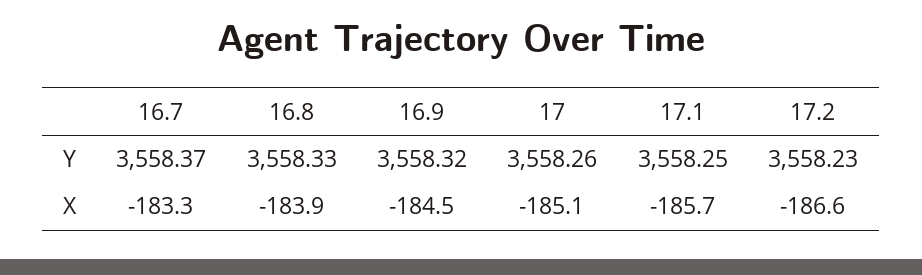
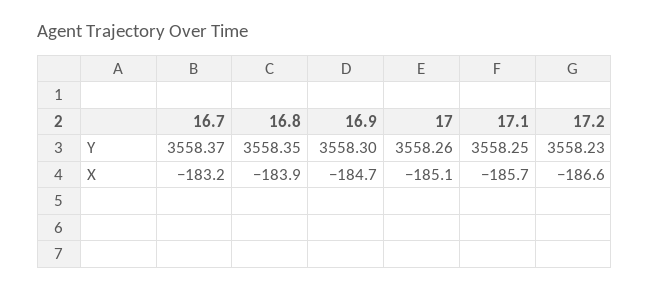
16.8, Y: 3558.33 -> 3558.35
16.9, Y: 3558.32 -> 3558.3
16.7, X: -183.3 -> -183.2
16.9, X: -184.5 -> -184.7

